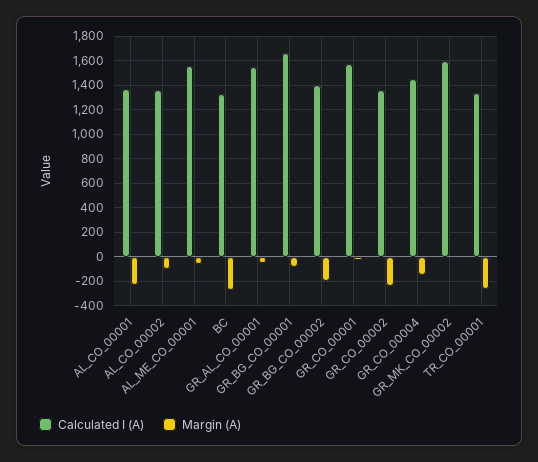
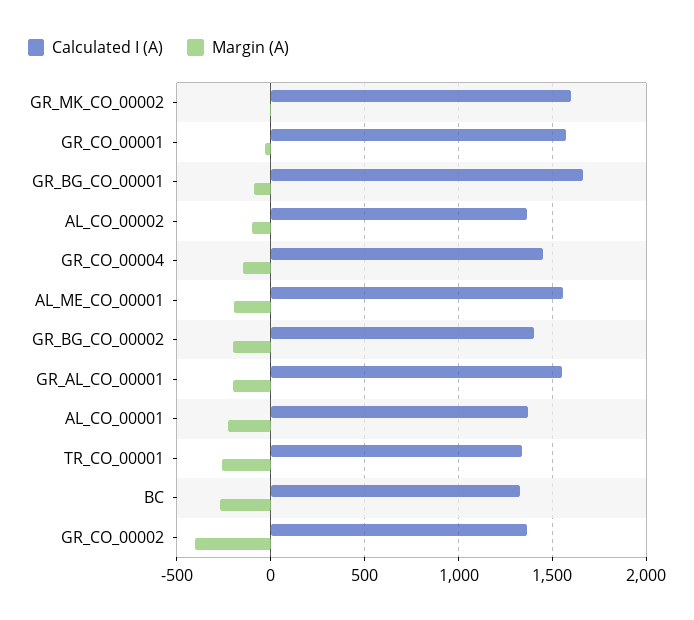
Margin (A), AL_ME_CO_00001: -50 -> -200
Margin (A), GR_AL_CO_00001: -50 -> -200
Margin (A), GR_CO_00002: -250 -> -400

